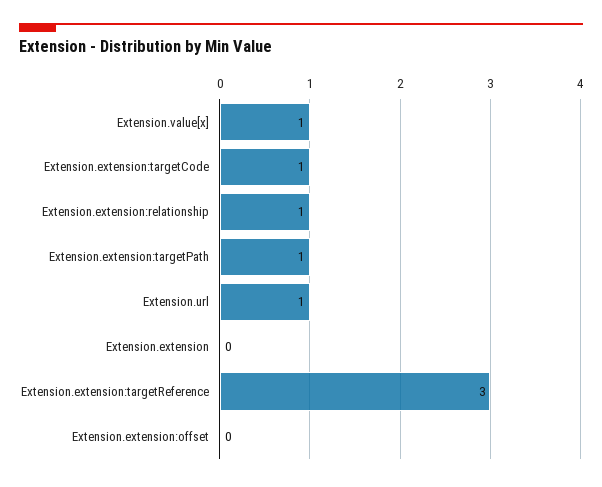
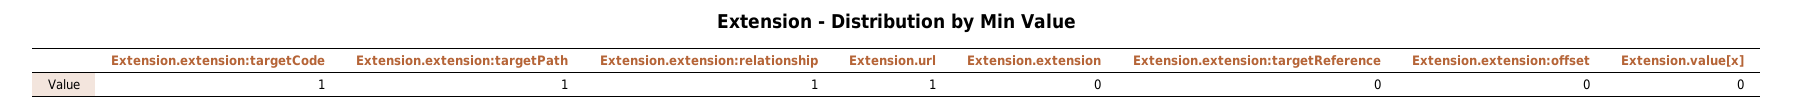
Extension.value[x]: 1 -> 0
Extension.extension:targetReference: 3 -> 0

